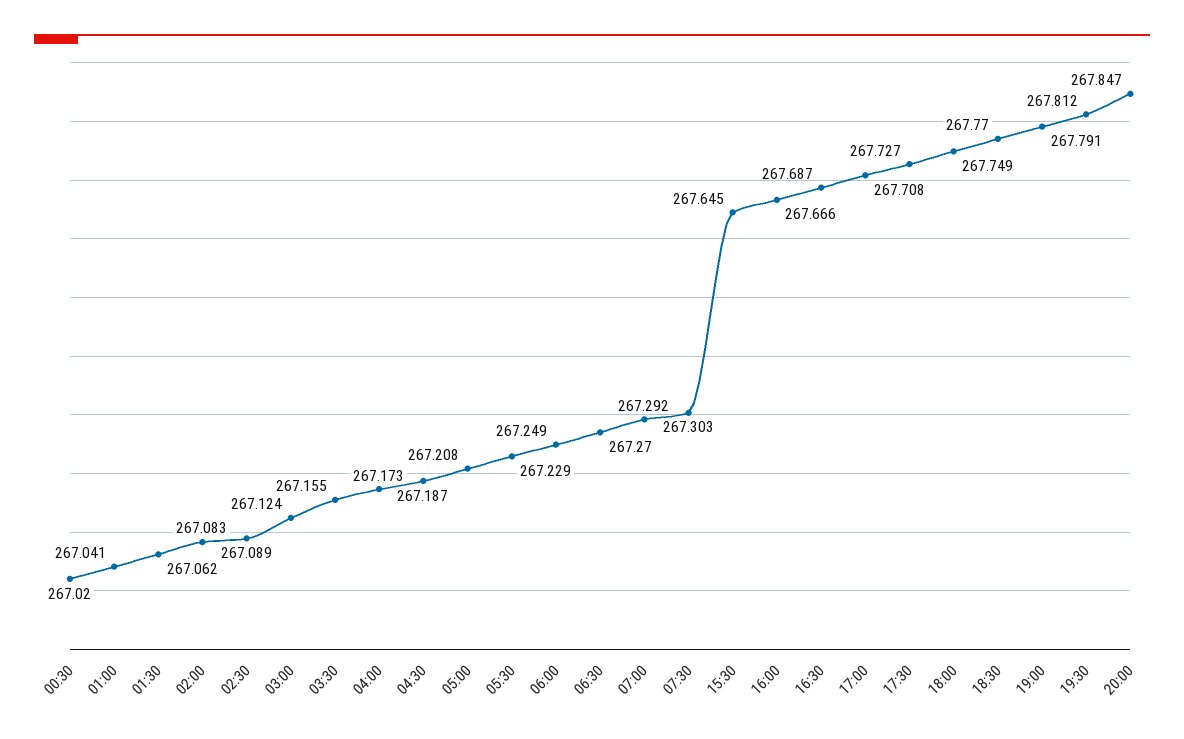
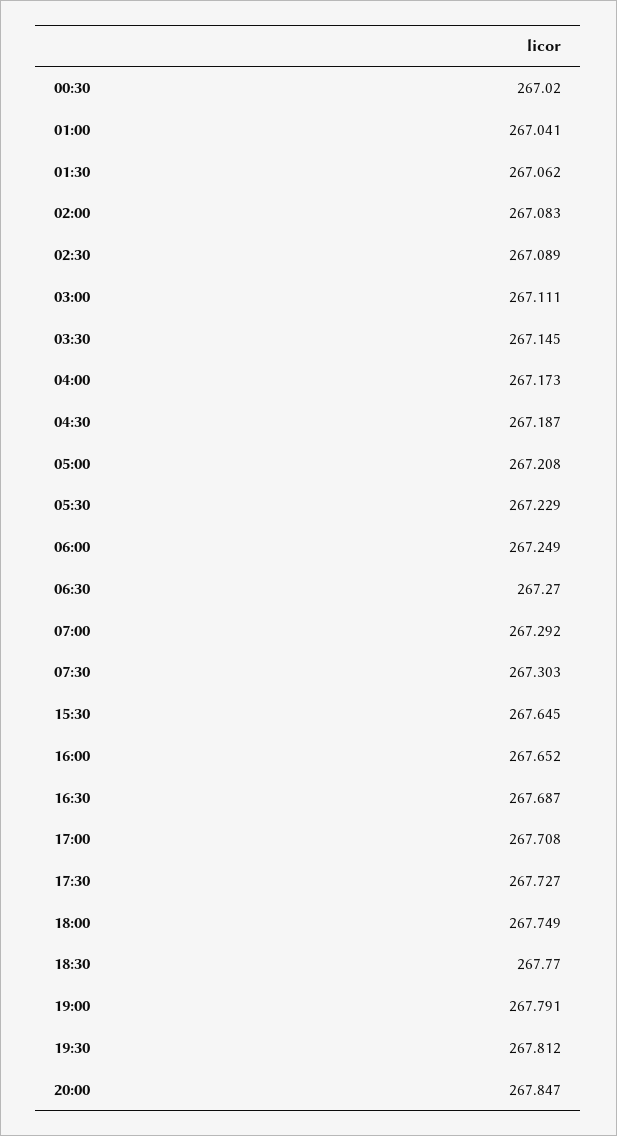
03:00: 267.124 -> 267.111
03:30: 267.155 -> 267.145
16:00: 267.666 -> 267.652

